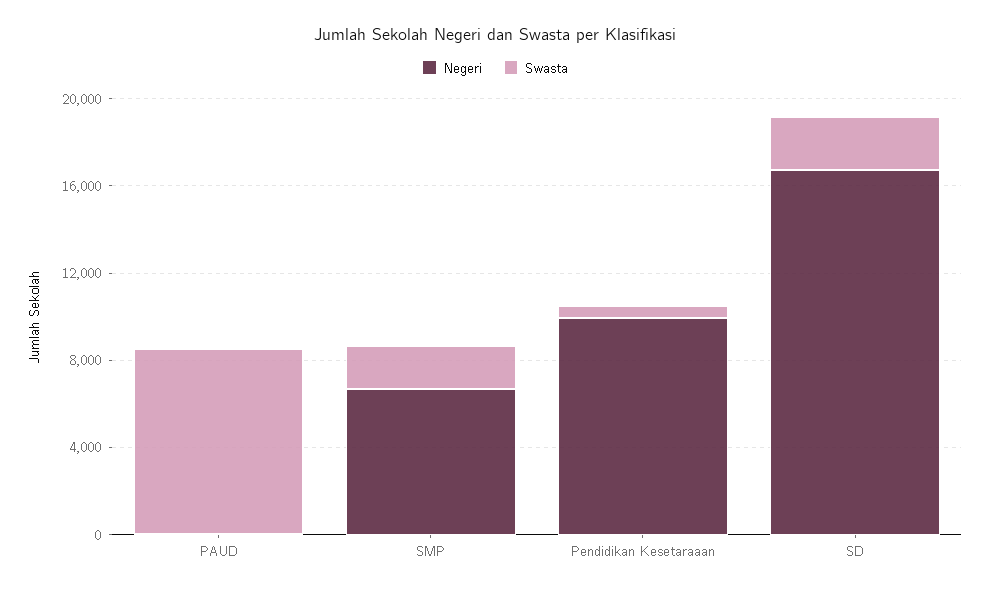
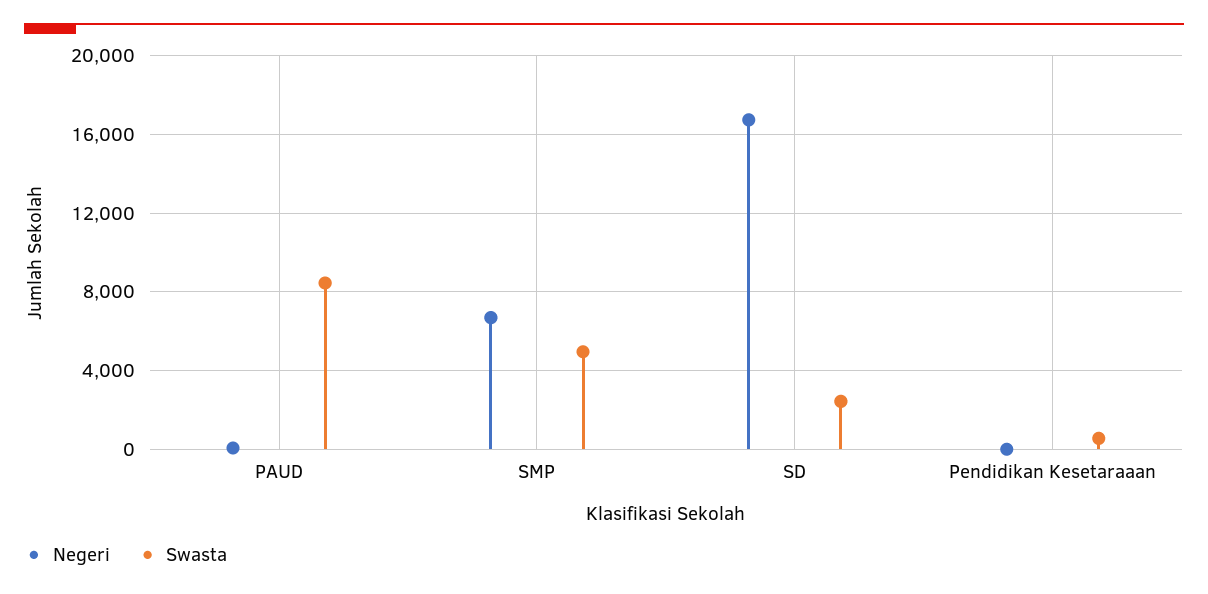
Swasta, SMP: 2000 -> 5000
Negeri, Pendidikan Kesetaraaan: 10000 -> 0

